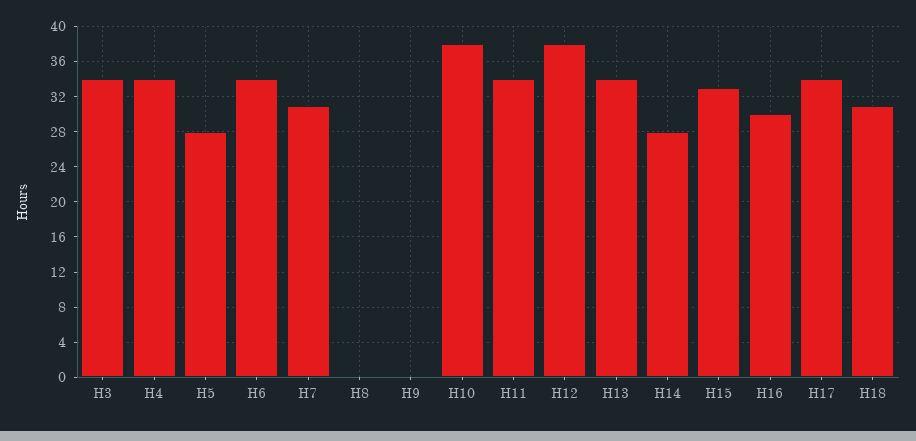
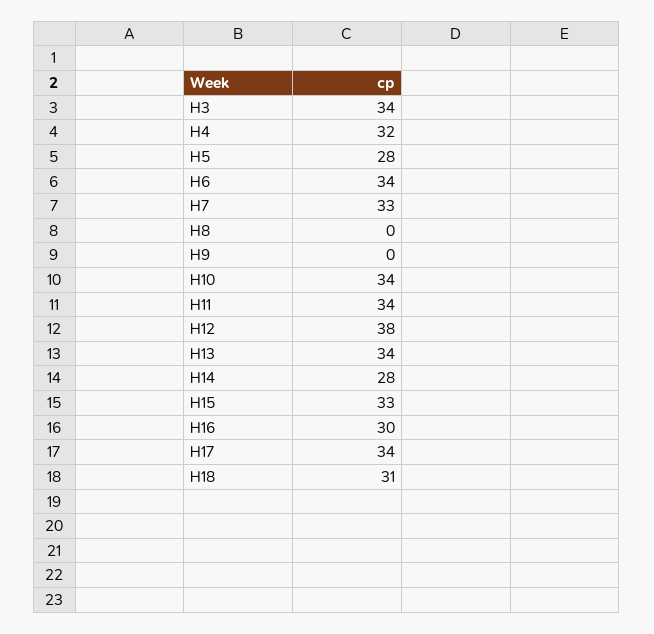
Н4: 34 -> 32
Н7: 31 -> 33
Н10: 38 -> 34

